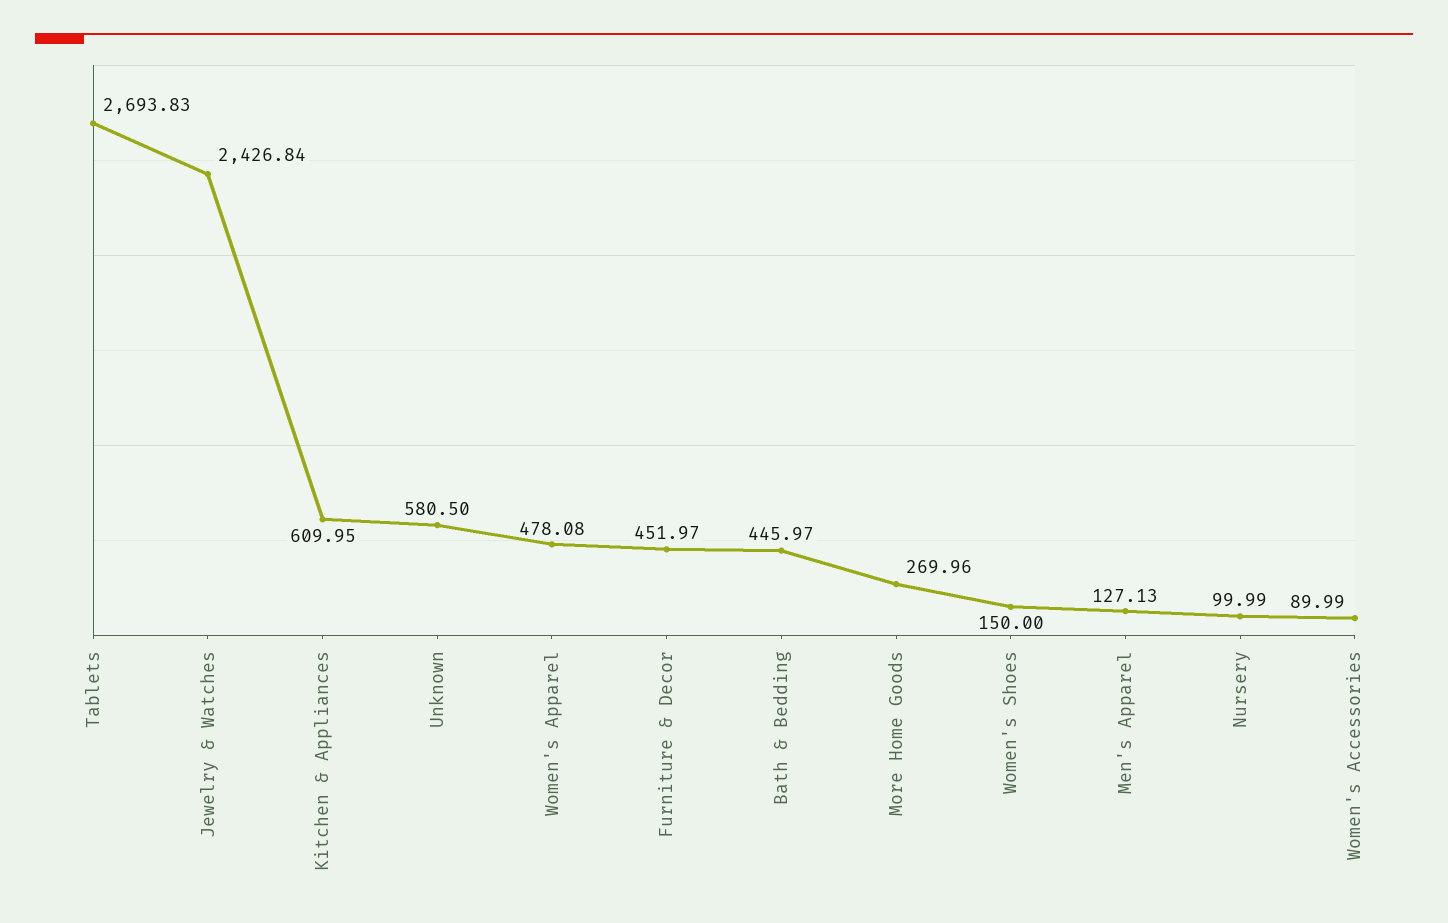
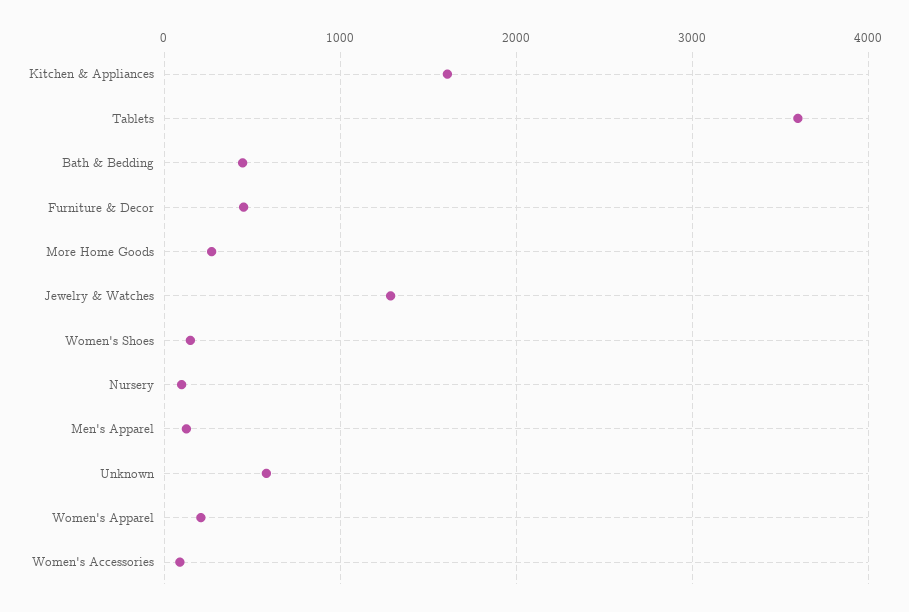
Tablets: 2693.83 -> 3600
Jewelry & Watches: 2426.84 -> 1300
Kitchen & Appliances: 609.95 -> 1600
Women's Apparel: 478.08 -> 200

